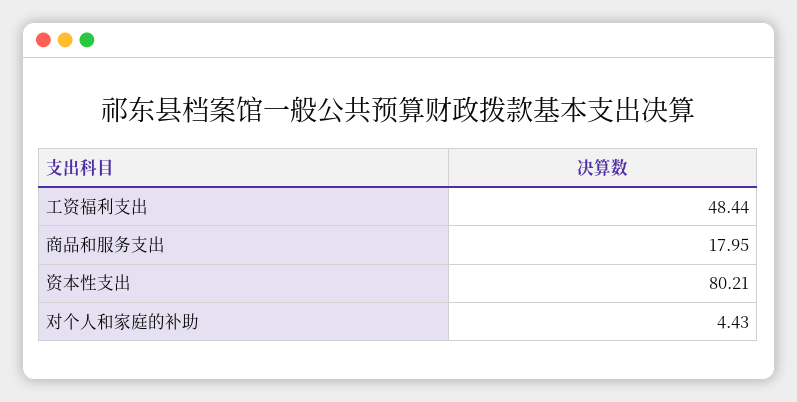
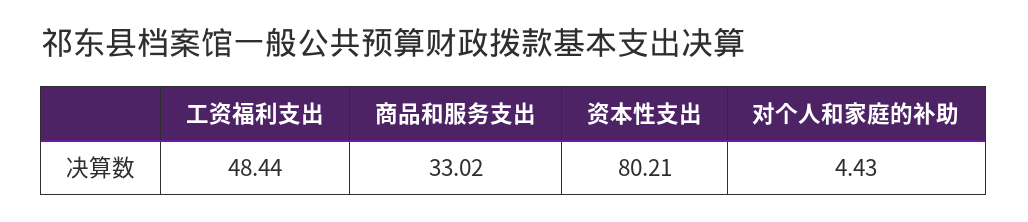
商品和服务支出: 17.95 -> 33.02

